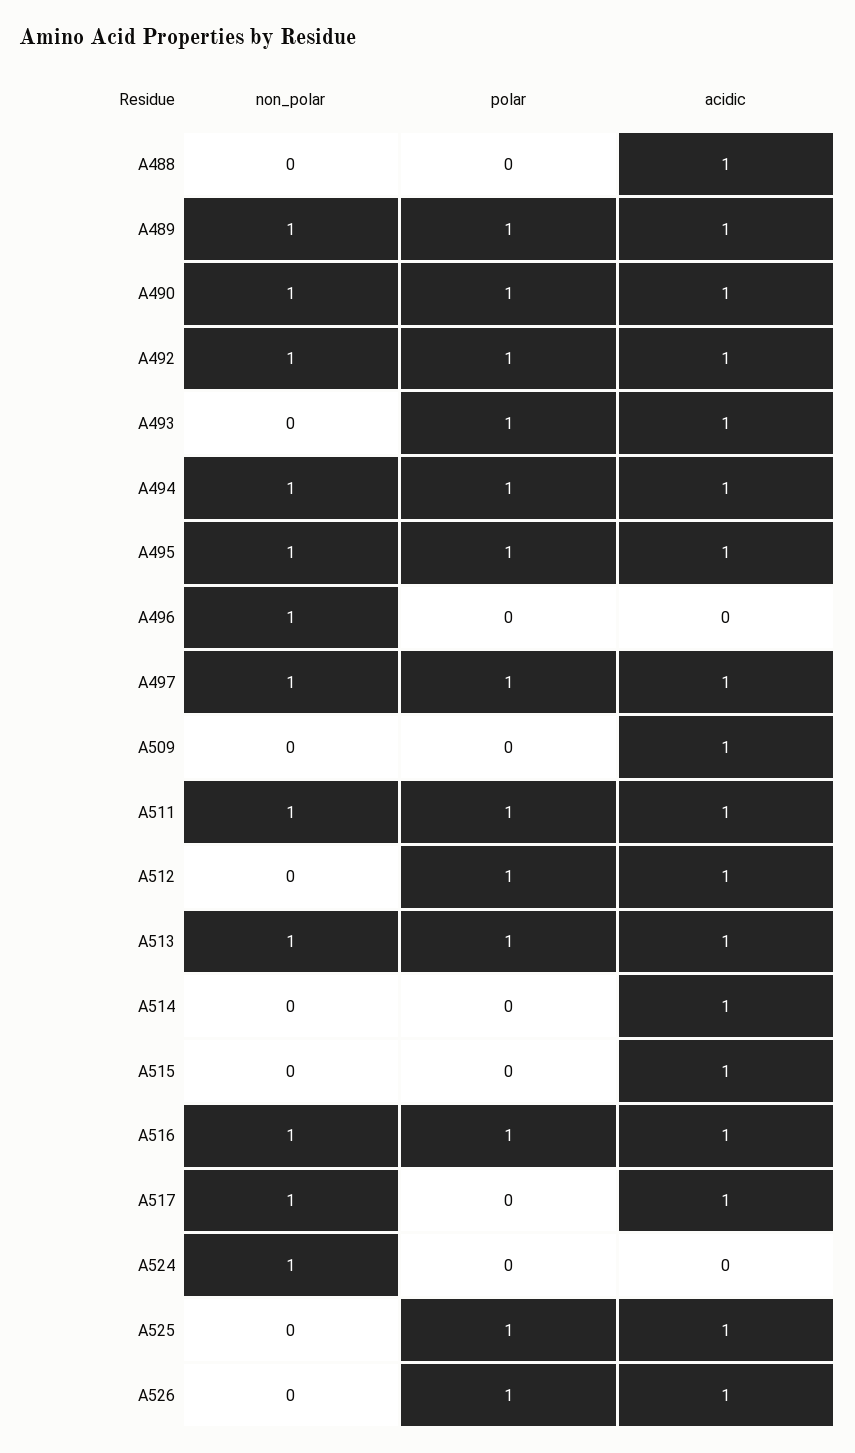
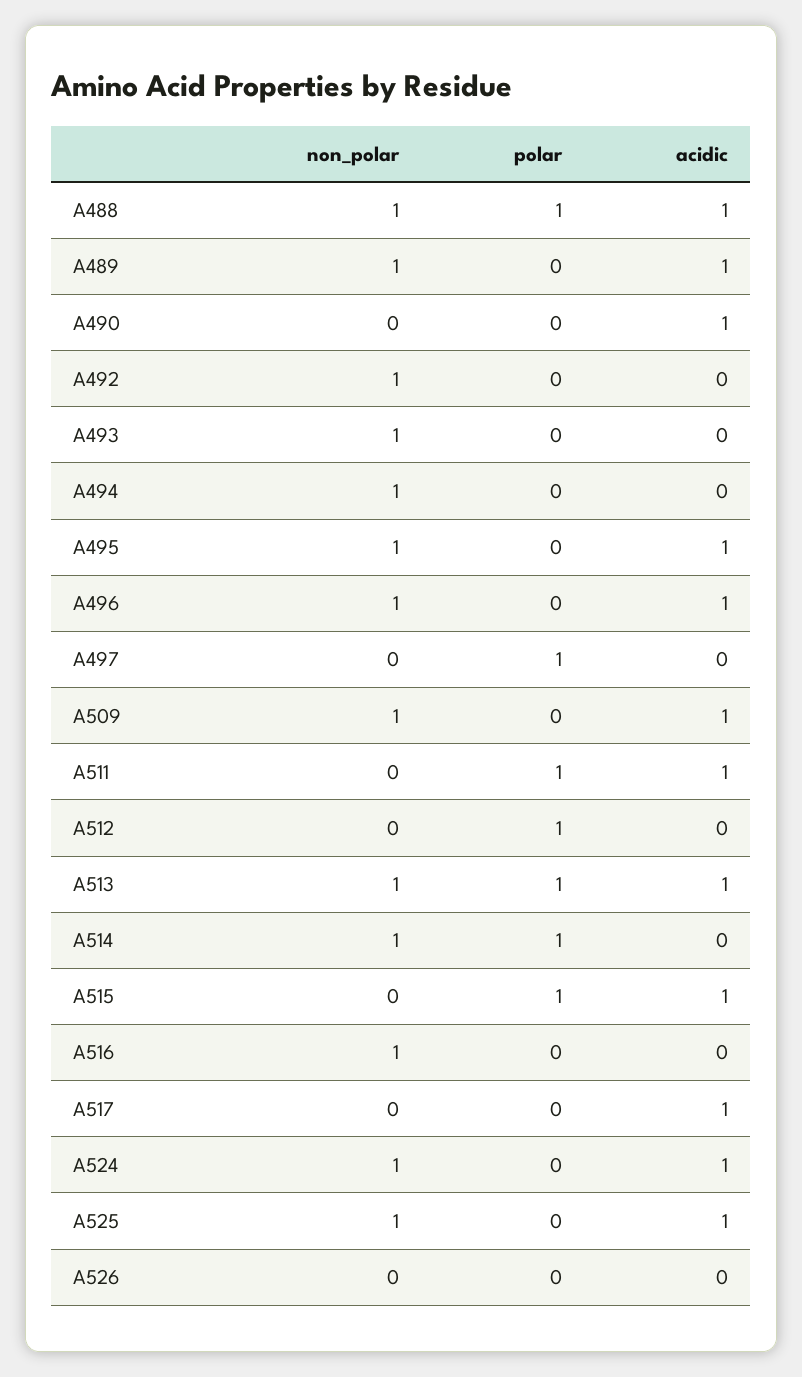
non_polar, A488: 0 -> 1
polar, A488: 0 -> 1
polar, A489: 1 -> 0
non_polar, A490: 1 -> 0
polar, A490: 1 -> 0
polar, A492: 1 -> 0
acidic, A492: 1 -> 0
non_polar, A493: 0 -> 1
polar, A493: 1 -> 0
acidic, A493: 1 -> 0
polar, A494: 1 -> 0
acidic, A494: 1 -> 0
polar, A495: 1 -> 0
acidic, A496: 0 -> 1
non_polar, A497: 1 -> 0
acidic, A497: 1 -> 0
non_polar, A509: 0 -> 1
non_polar, A511: 1 -> 0
acidic, A512: 1 -> 0
non_polar, A514: 0 -> 1
polar, A514: 0 -> 1
acidic, A514: 1 -> 0
polar, A515: 0 -> 1
polar, A516: 1 -> 0
acidic, A516: 1 -> 0
non_polar, A517: 1 -> 0
acidic, A524: 0 -> 1
non_polar, A525: 0 -> 1
polar, A525: 1 -> 0
polar, A526: 1 -> 0
acidic, A526: 1 -> 0

